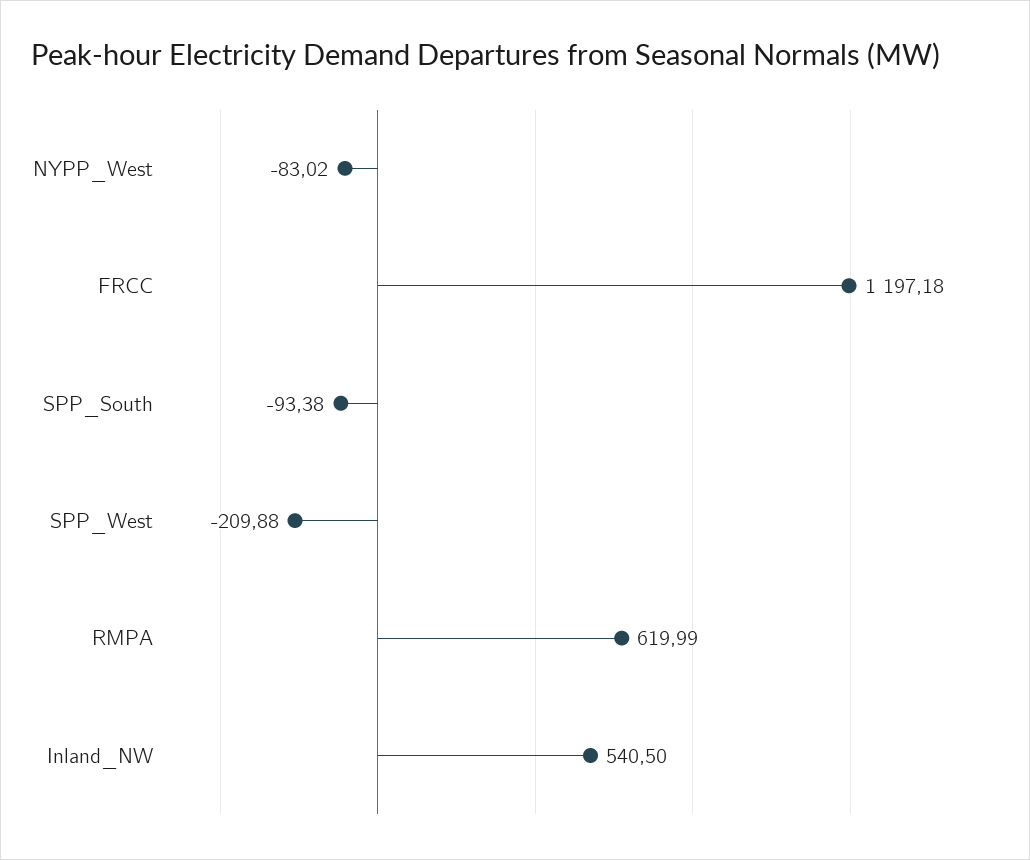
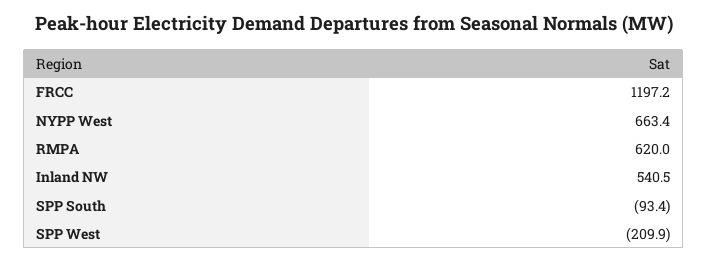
NYPP_West: -83.02 -> 663.4

